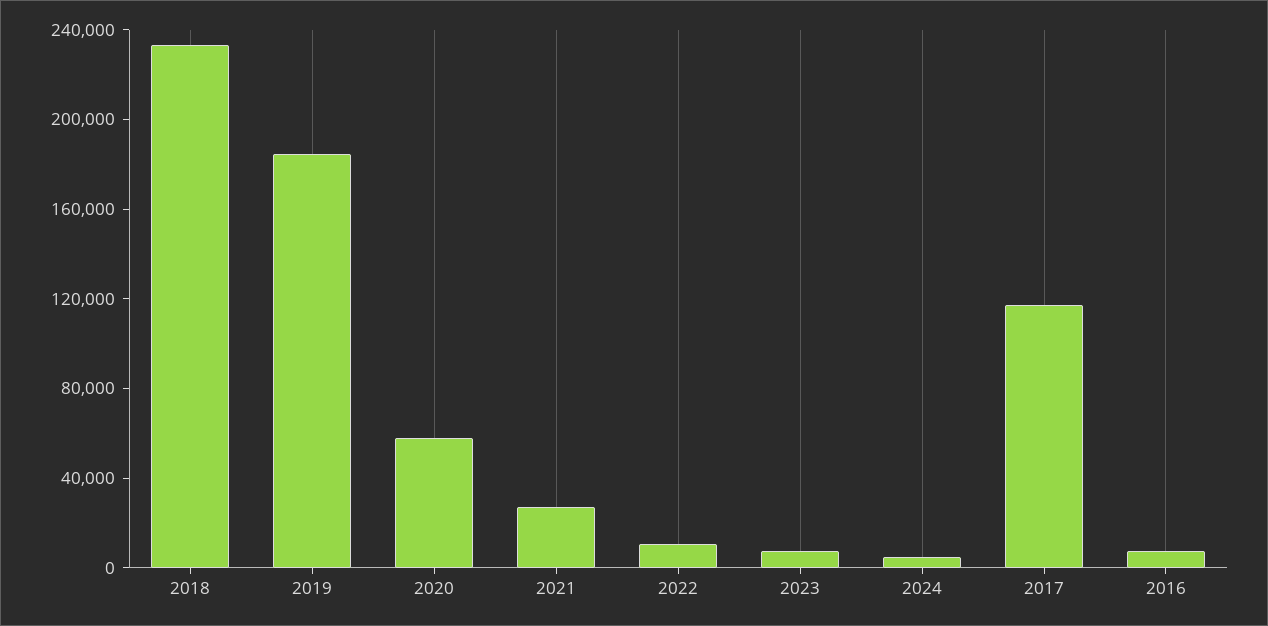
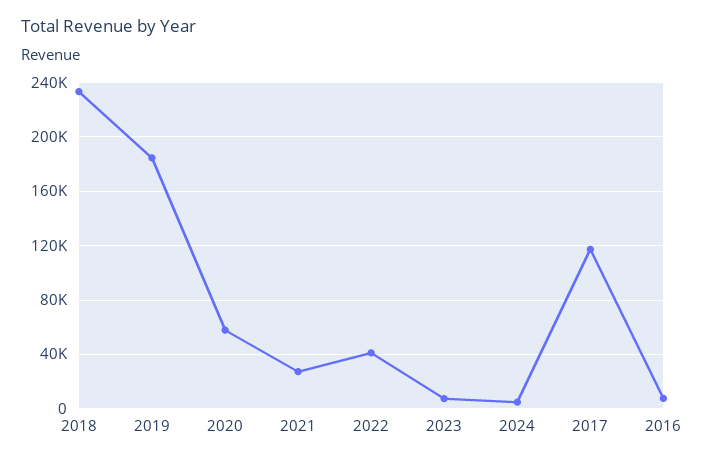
2022: 10000 -> 40000

